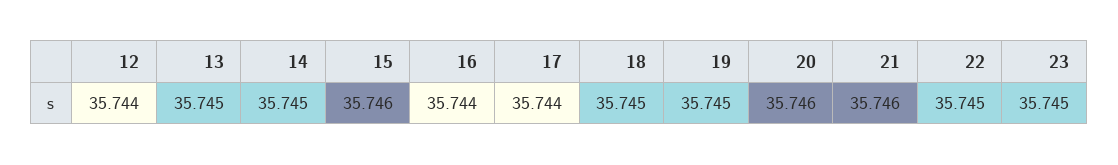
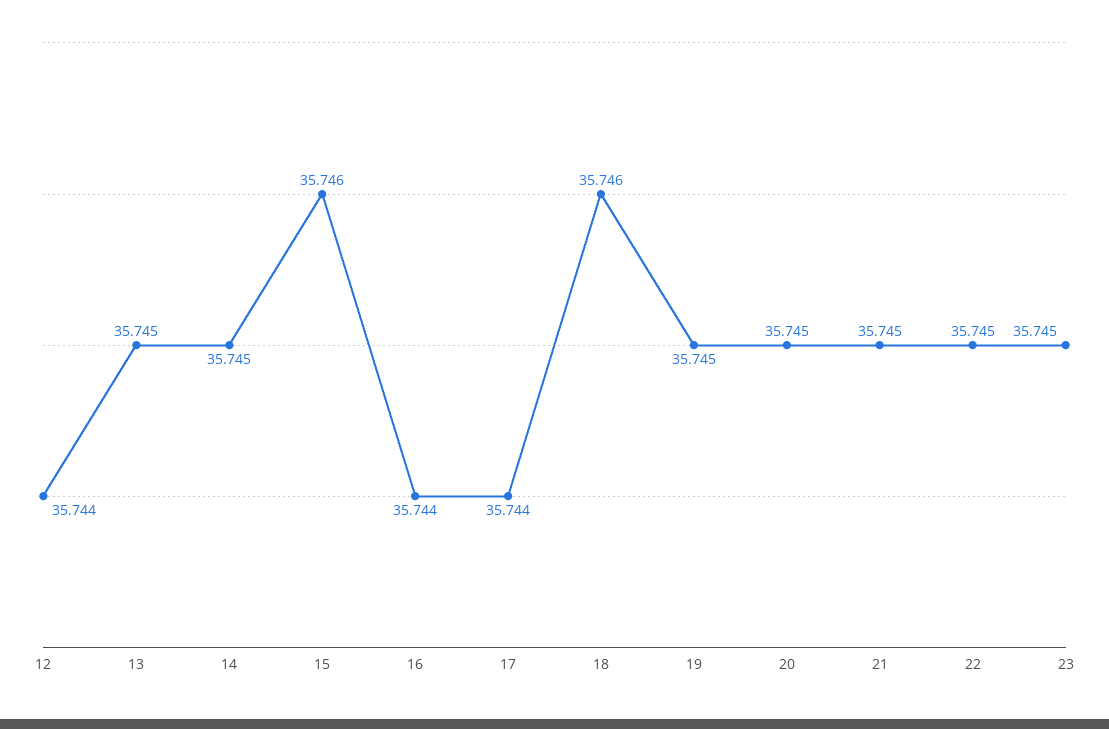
18: 35.745 -> 35.746
20: 35.746 -> 35.745
21: 35.746 -> 35.745

